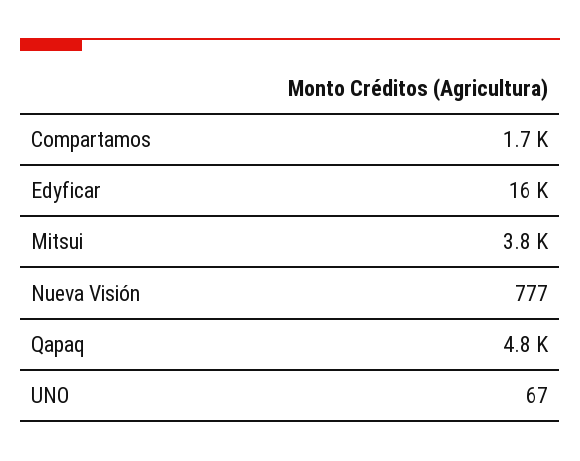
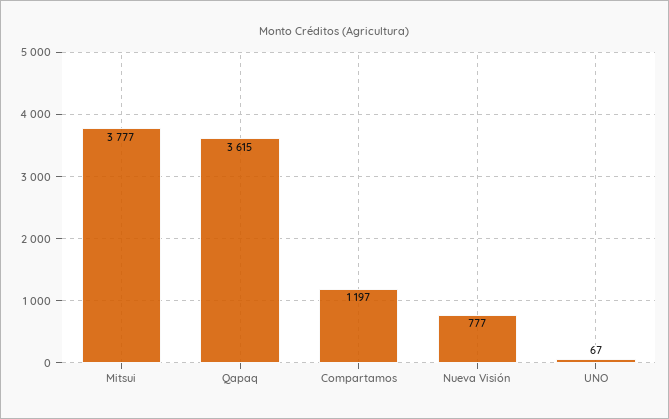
Compartamos: 1700 -> 1197
Edyficar: 16000 -> none
Qapaq: 4800 -> 3615

